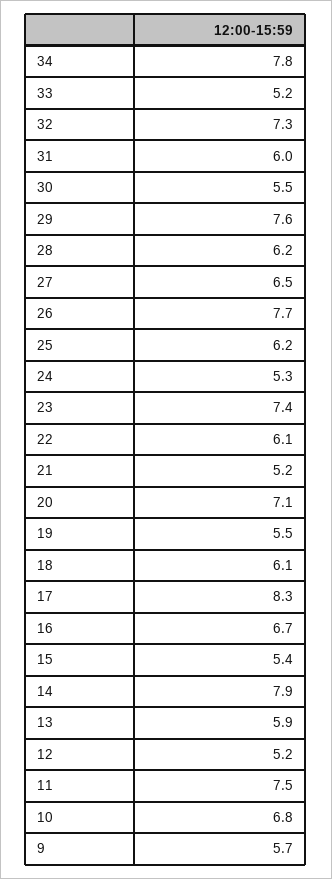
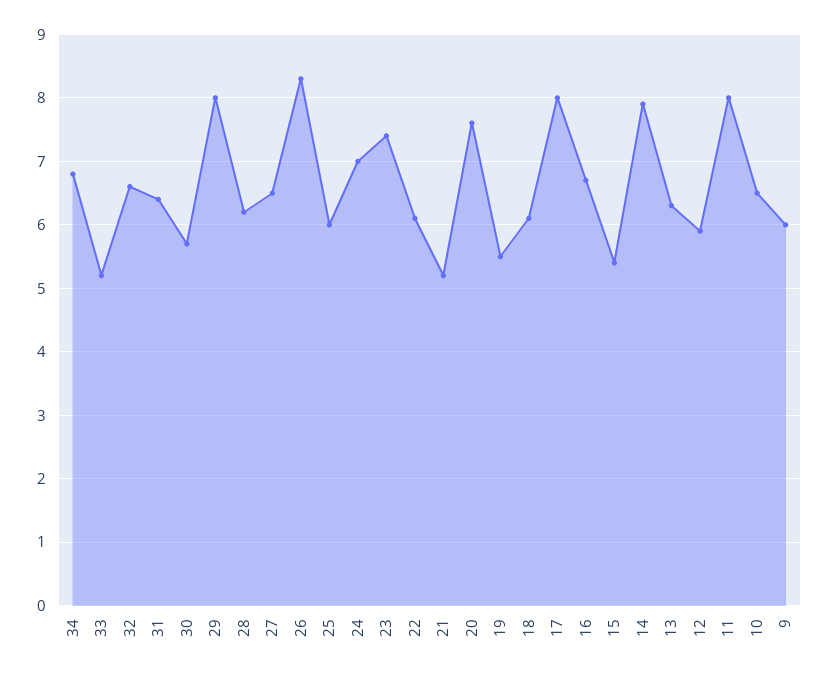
34: 7.8 -> 6.8
32: 7.3 -> 6.6
31: 6 -> 6.4
30: 5.5 -> 5.7
29: 7.6 -> 8
26: 7.7 -> 8.3
25: 6.2 -> 6
24: 5.3 -> 7
20: 7.1 -> 7.6
17: 8.3 -> 8
13: 5.9 -> 6.3
12: 5.2 -> 5.9
11: 7.5 -> 8
10: 6.8 -> 6.5
9: 5.7 -> 6

